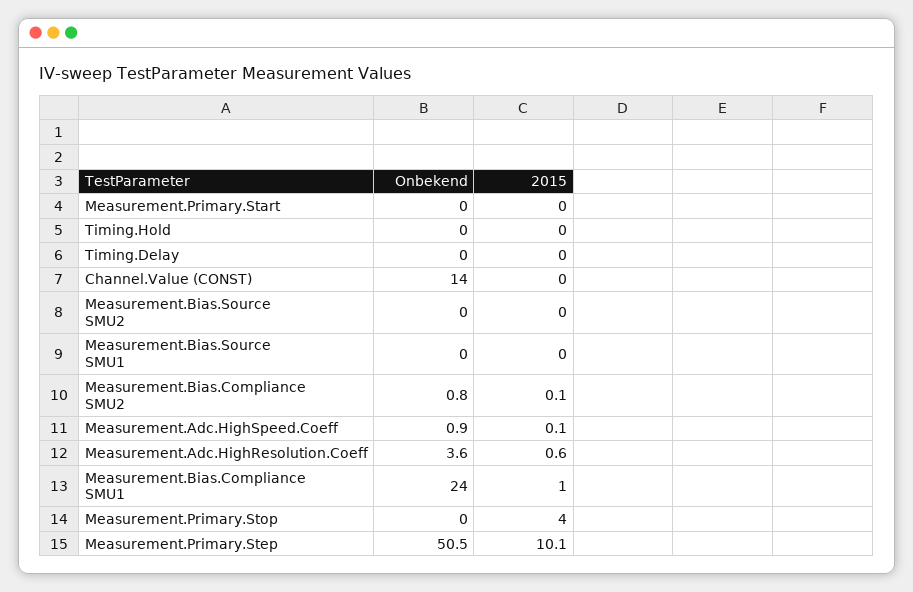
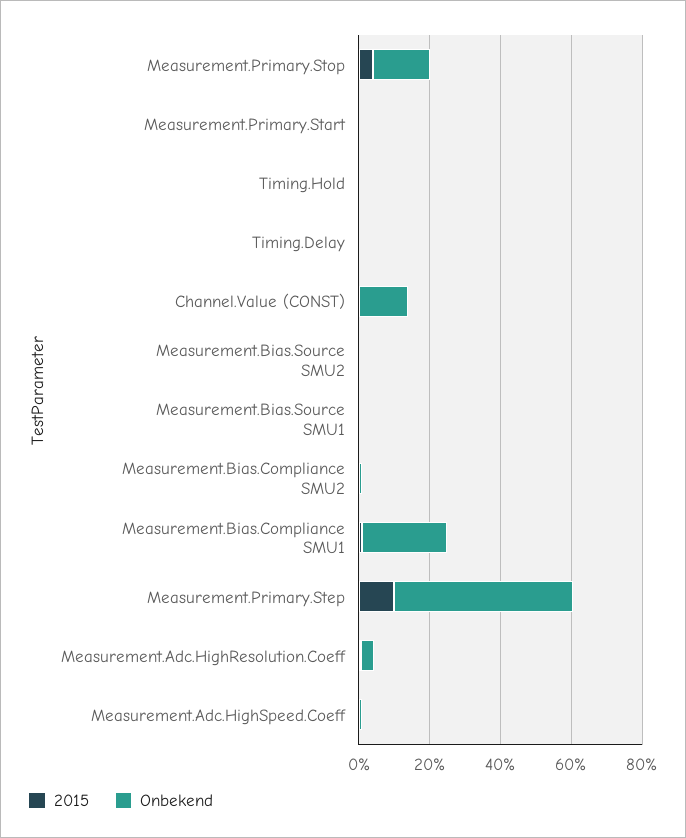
Onbekend, Measurement.Primary.Stop: 0 -> 15

